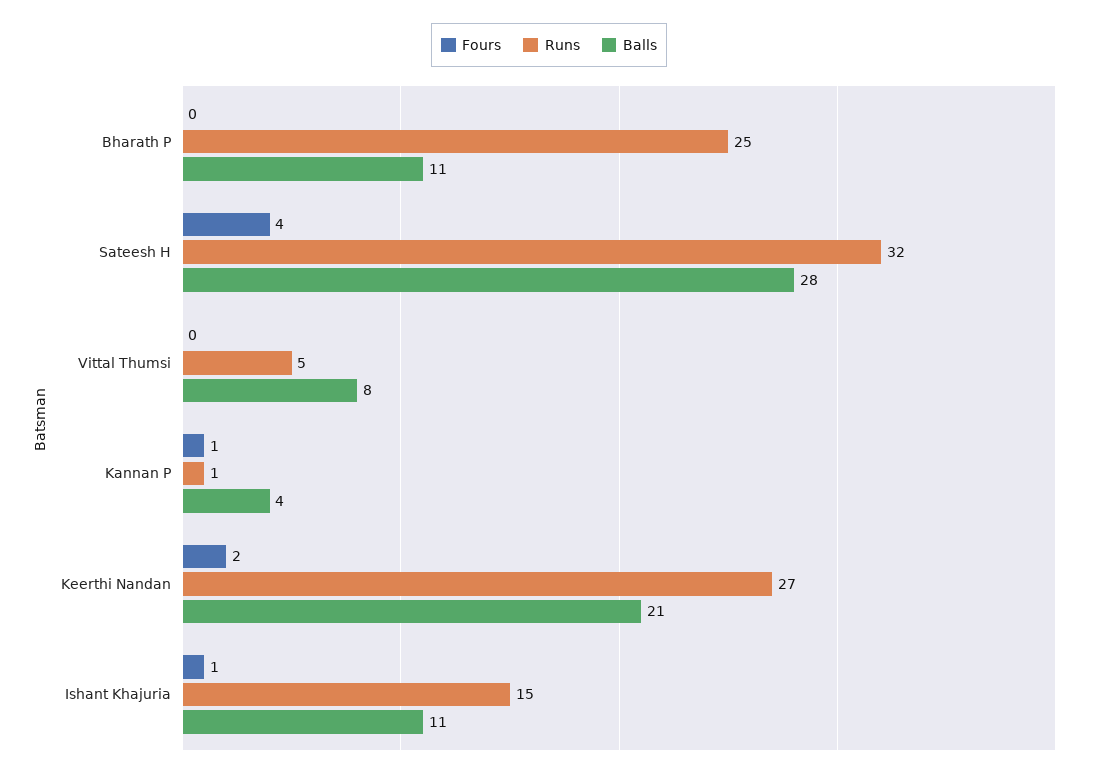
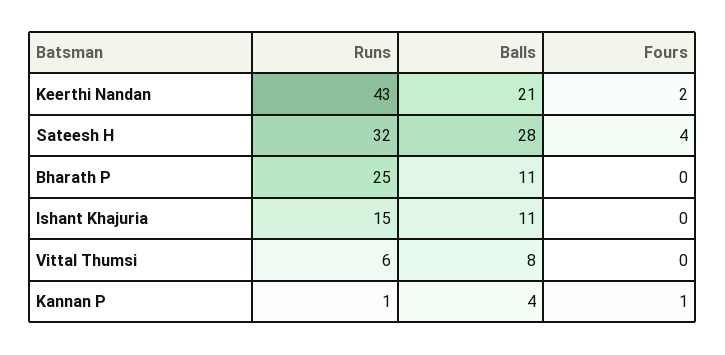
Runs, Vittal Thumsi: 5 -> 6
Runs, Keerthi Nandan: 27 -> 43
Fours, Ishant Khajuria: 1 -> 0

